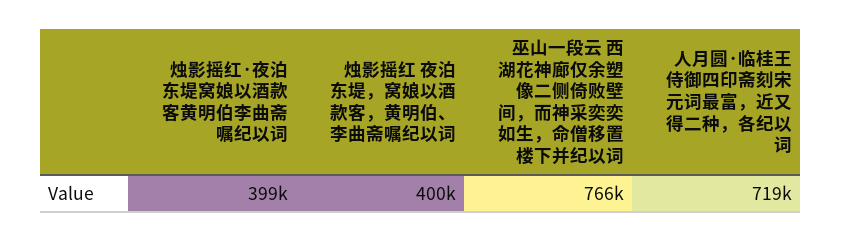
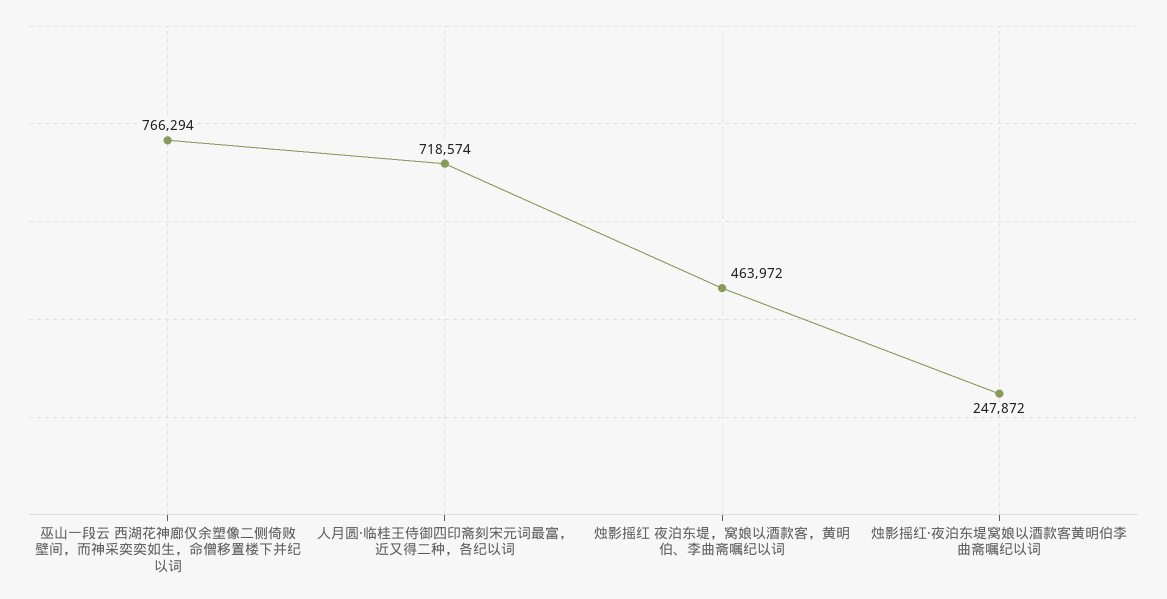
烛影摇红·夜泊东堤窝娘以酒款客黄明伯李曲斋嘱纪以词: 399000 -> 247872
烛影摇红 夜泊东堤，窝娘以酒款客，黄明伯、李曲斋嘱纪以词: 400000 -> 463972

